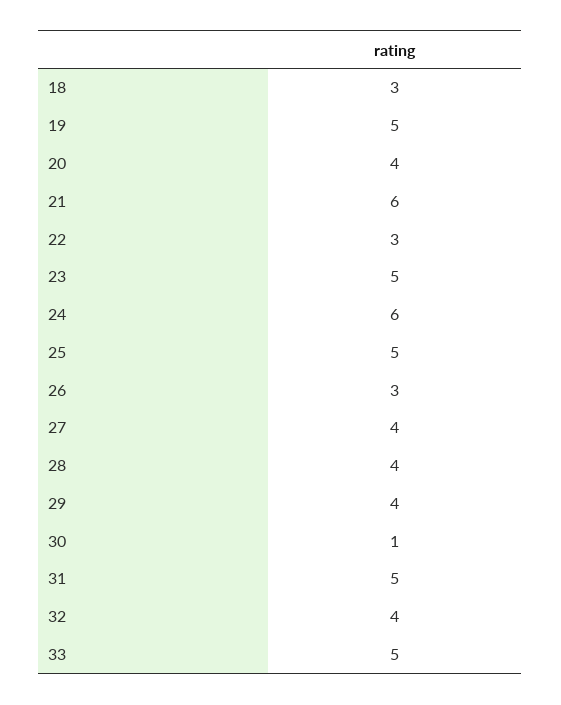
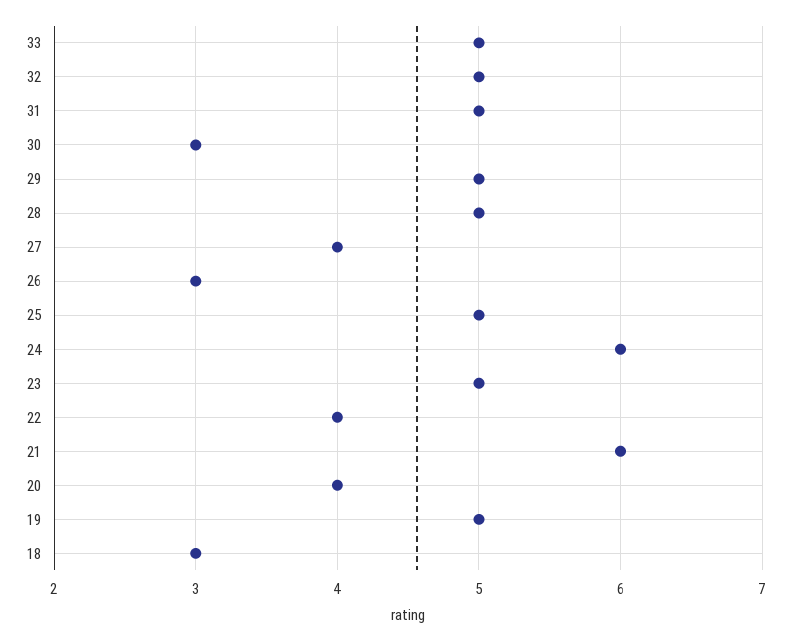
22: 3 -> 4
28: 4 -> 5
29: 4 -> 5
30: 1 -> 3
32: 4 -> 5

